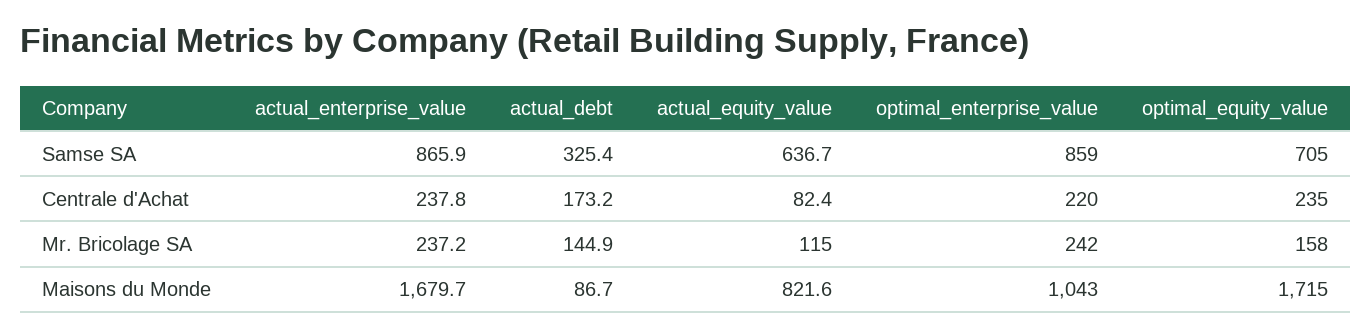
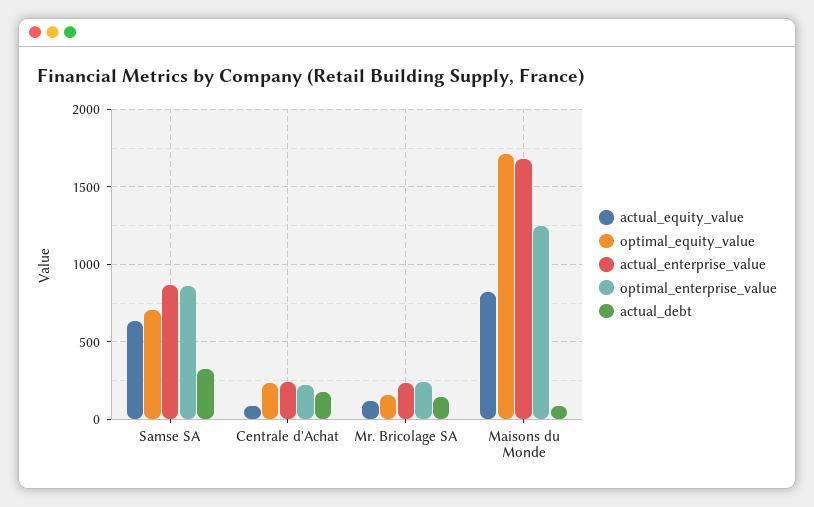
optimal_enterprise_value, Maisons du Monde: 1043 -> 1250

